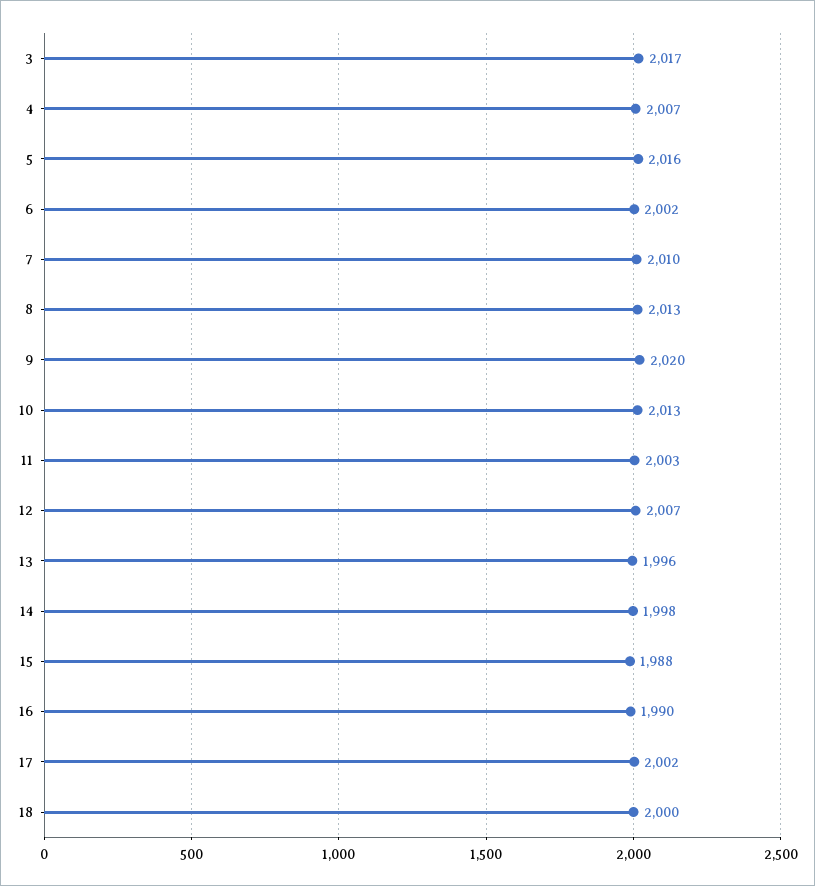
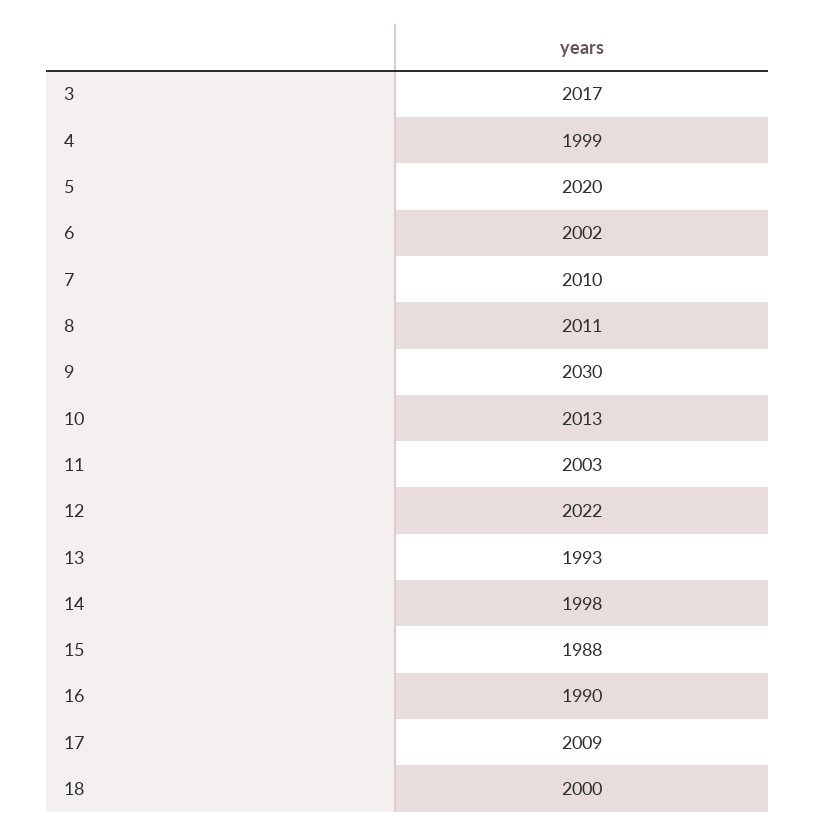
4: 2007 -> 1999
5: 2016 -> 2020
8: 2013 -> 2011
9: 2020 -> 2030
12: 2007 -> 2022
13: 1996 -> 1993
17: 2002 -> 2009

